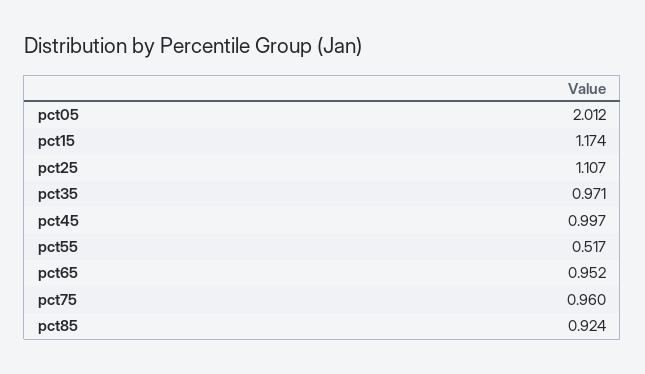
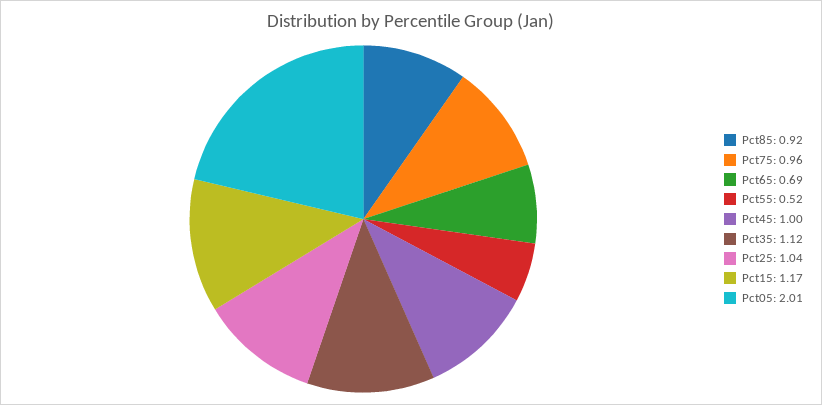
pct25: 1.107 -> 1.04
pct35: 0.971 -> 1.12
pct65: 0.952 -> 0.69

